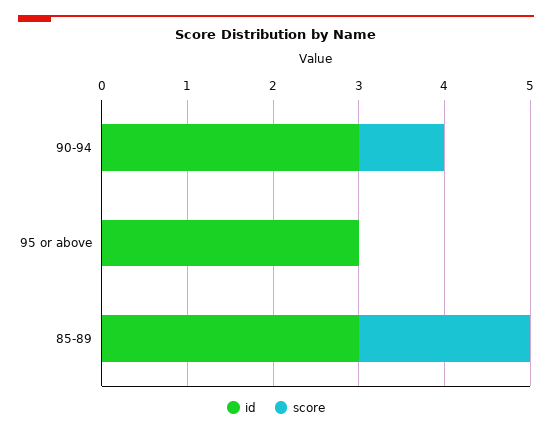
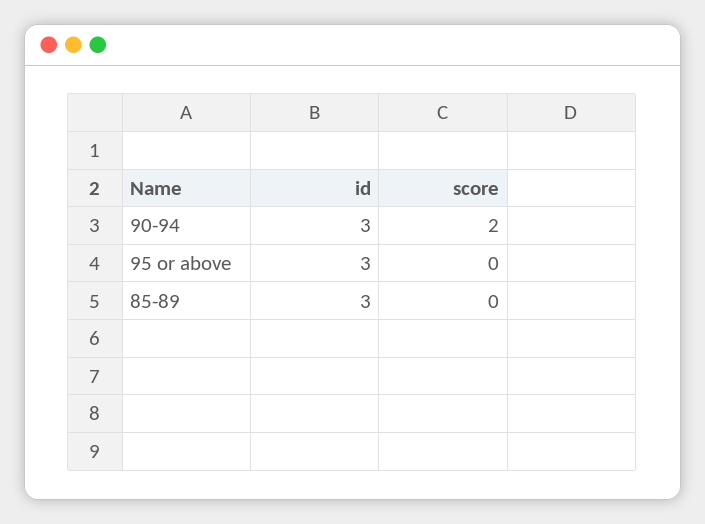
score, 90-94: 1 -> 2
score, 85-89: 2 -> 0

